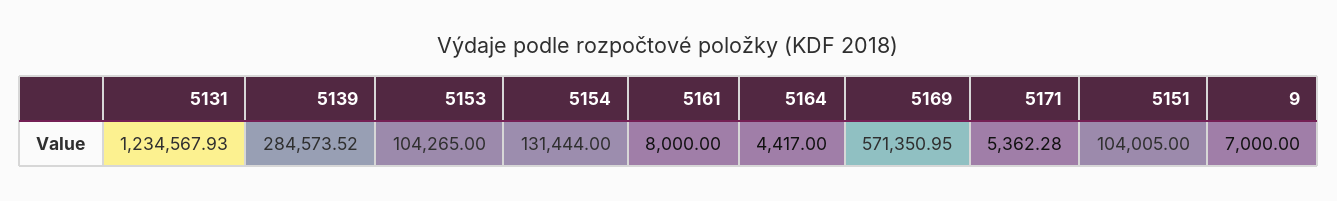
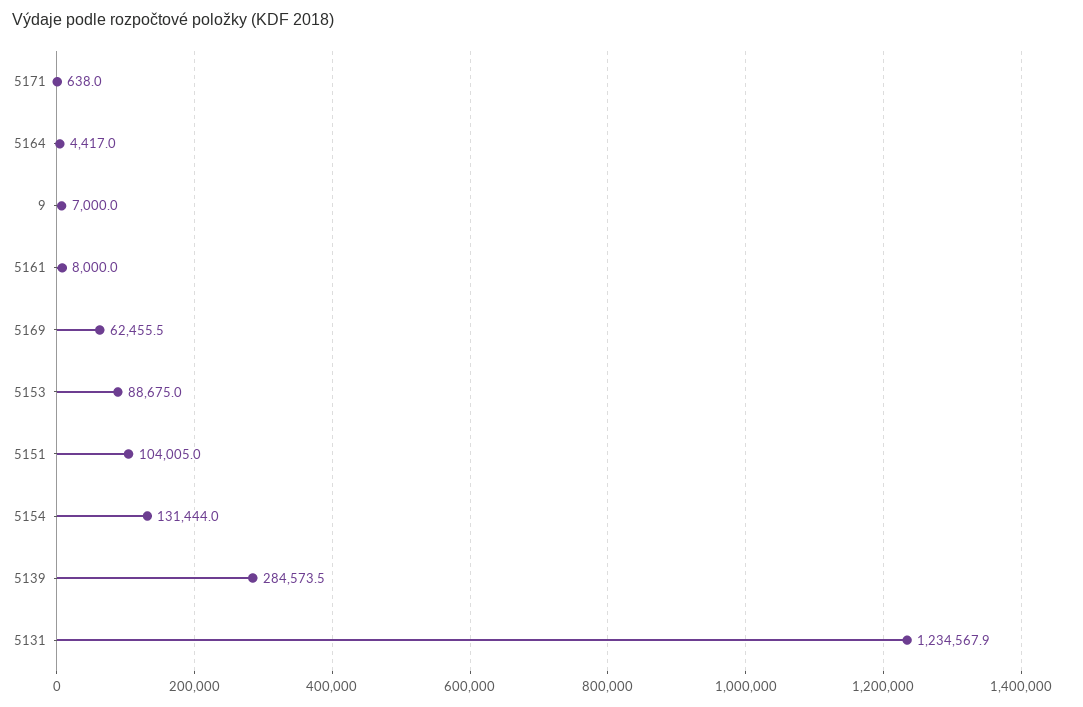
5153: 104265 -> 88675
5169: 571350.95 -> 62455.5
5171: 5362.28 -> 638

